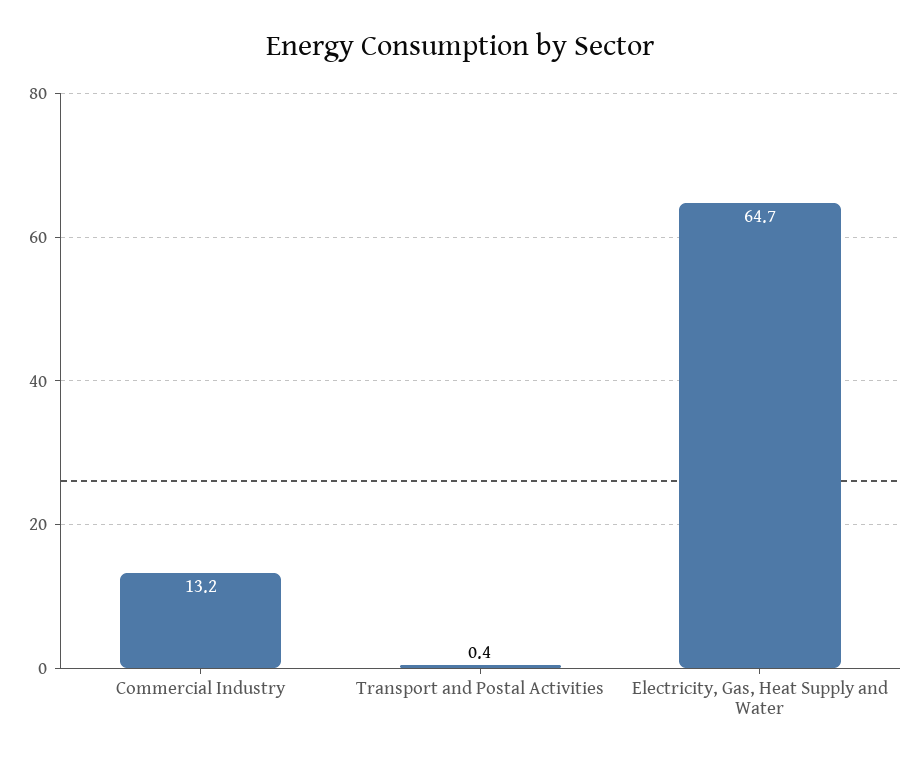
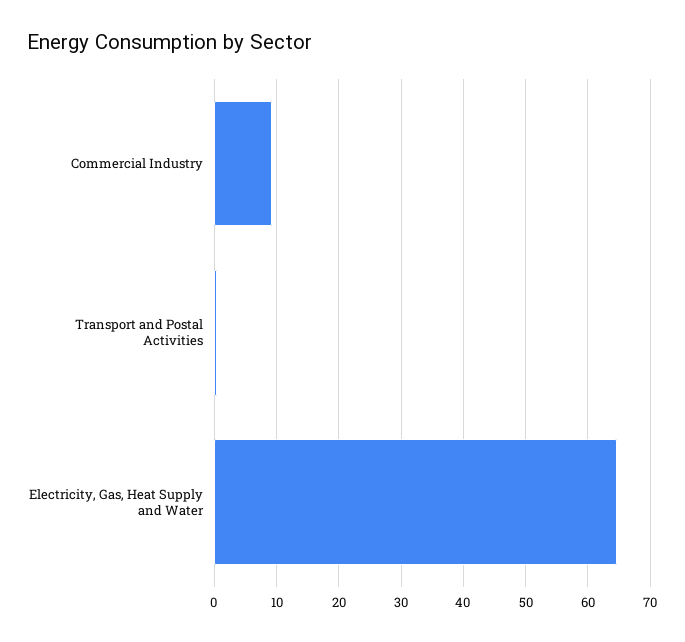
Commercial Industry: 13.2 -> 9

